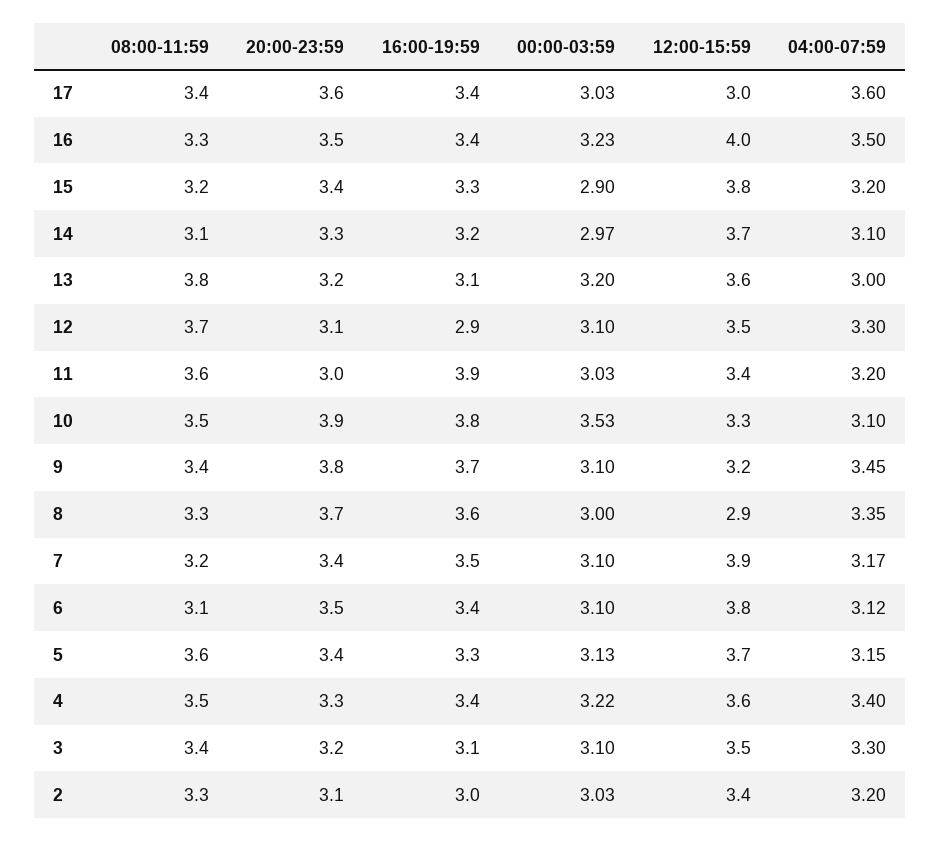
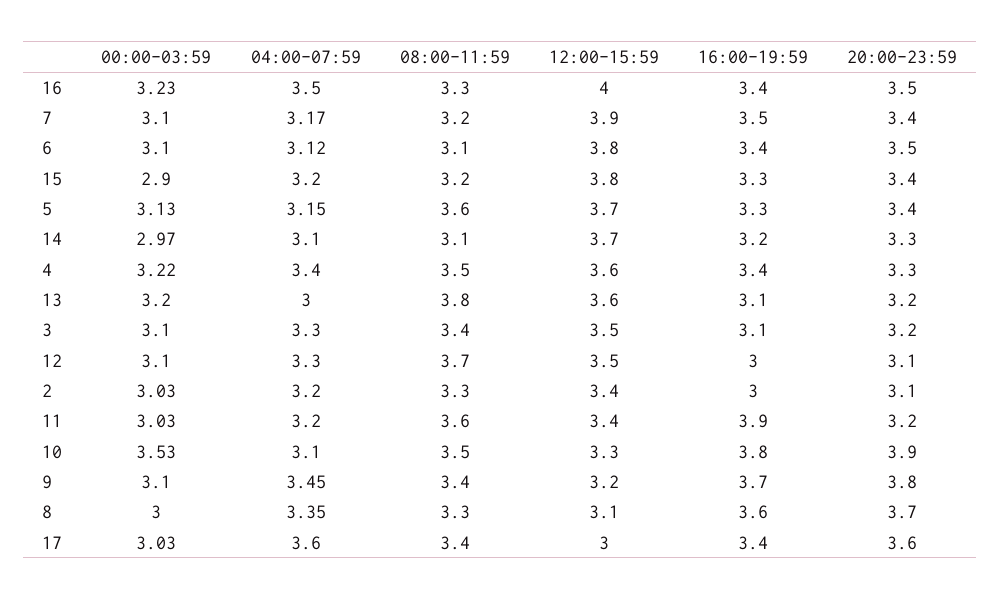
16:00-19:59, 12: 2.9 -> 3
20:00-23:59, 11: 3 -> 3.2
12:00-15:59, 8: 2.9 -> 3.1

